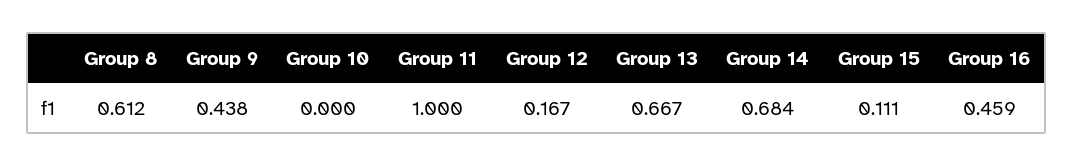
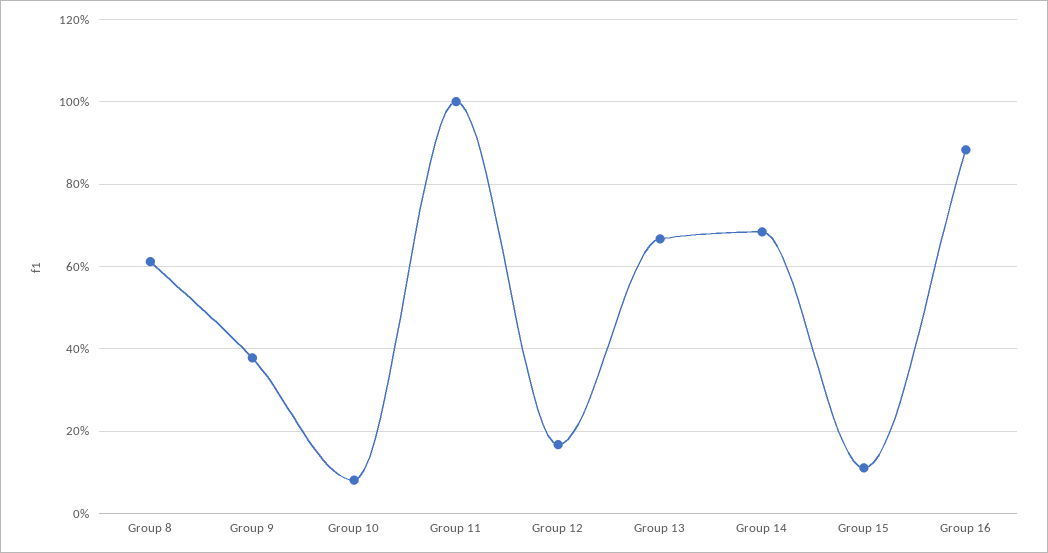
Group 9: 0.438 -> 0.38
Group 10: 0 -> 0.08
Group 16: 0.459 -> 0.88

